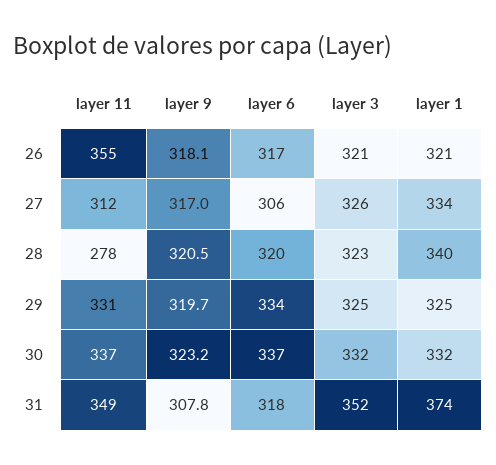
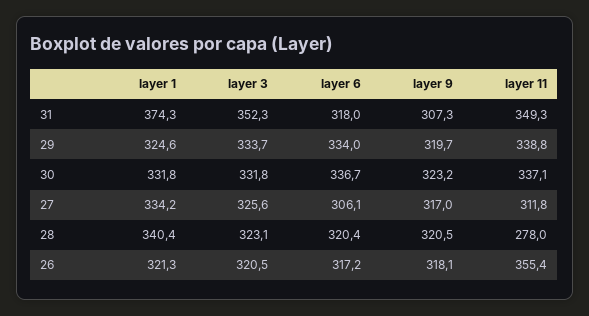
layer 11, 29: 331 -> 338.8
layer 3, 29: 325 -> 333.7
layer 9, 31: 307.8 -> 307.3

